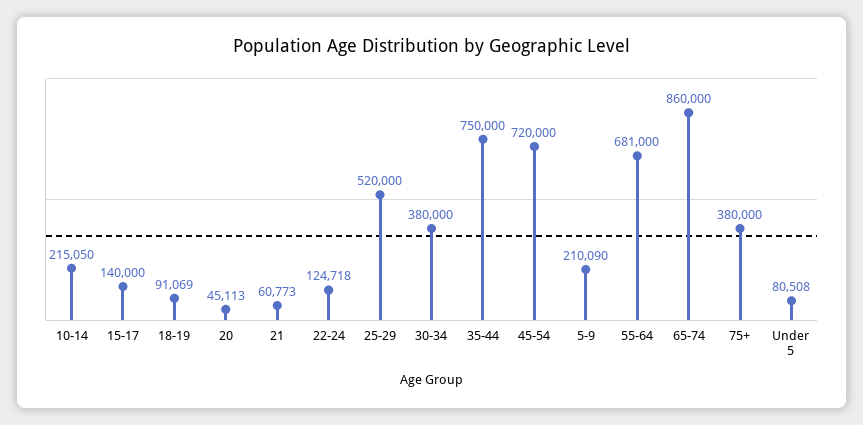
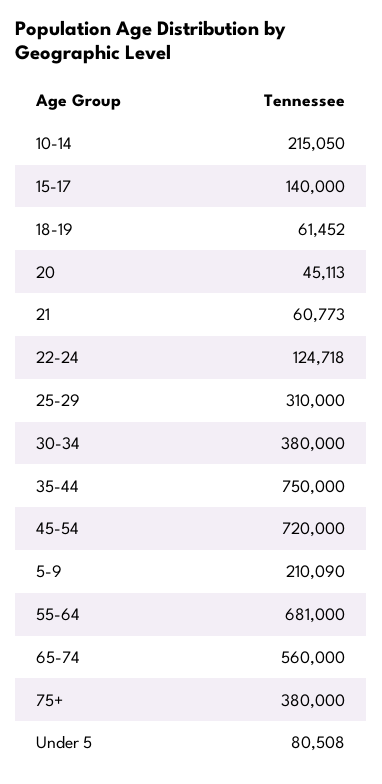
18-19: 91069 -> 61452
25-29: 520000 -> 310000
65-74: 860000 -> 560000

